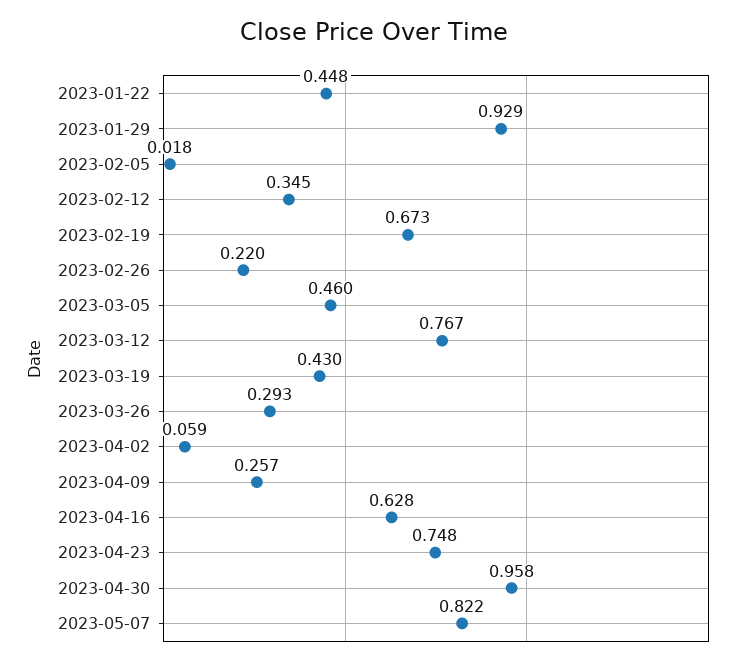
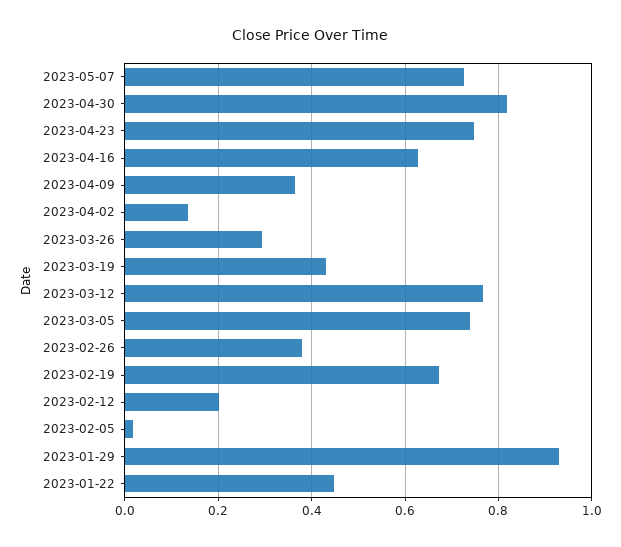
2023-02-12: 0.345 -> 0.2
2023-02-26: 0.22 -> 0.38
2023-03-05: 0.46 -> 0.74
2023-04-02: 0.059 -> 0.14
2023-04-09: 0.257 -> 0.36
2023-04-30: 0.958 -> 0.82
2023-05-07: 0.822 -> 0.72

